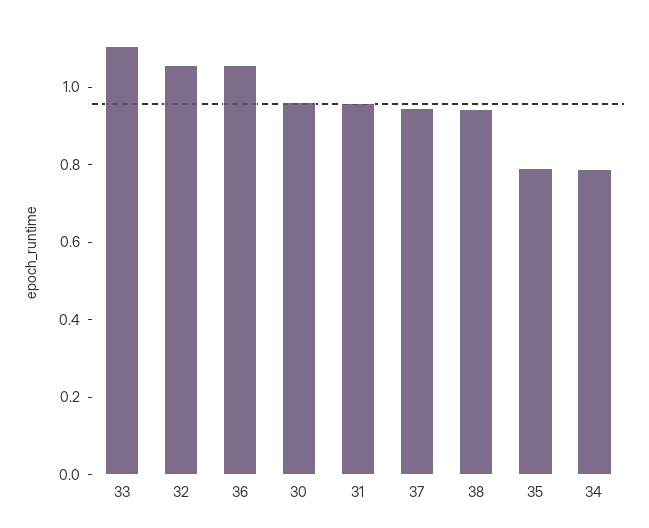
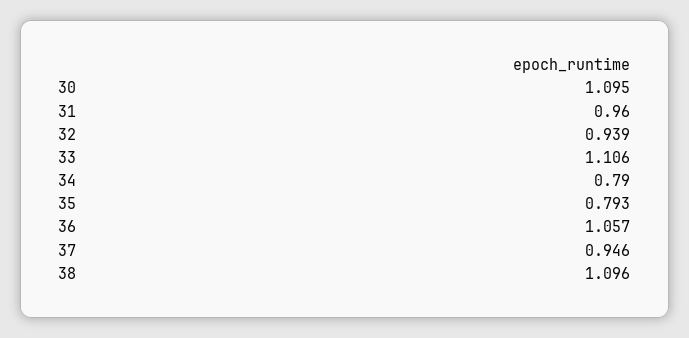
32: 1.05 -> 0.939
30: 0.95 -> 1.095
38: 0.95 -> 1.096

